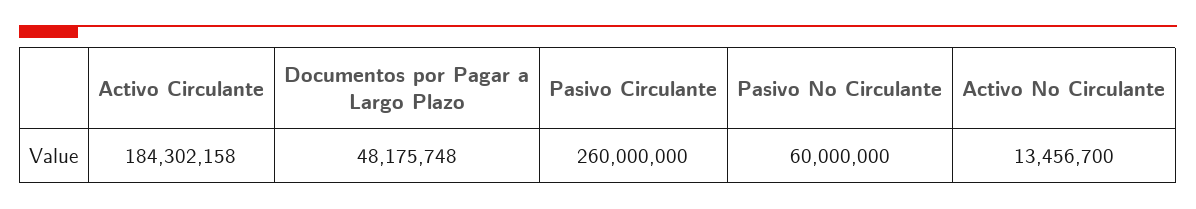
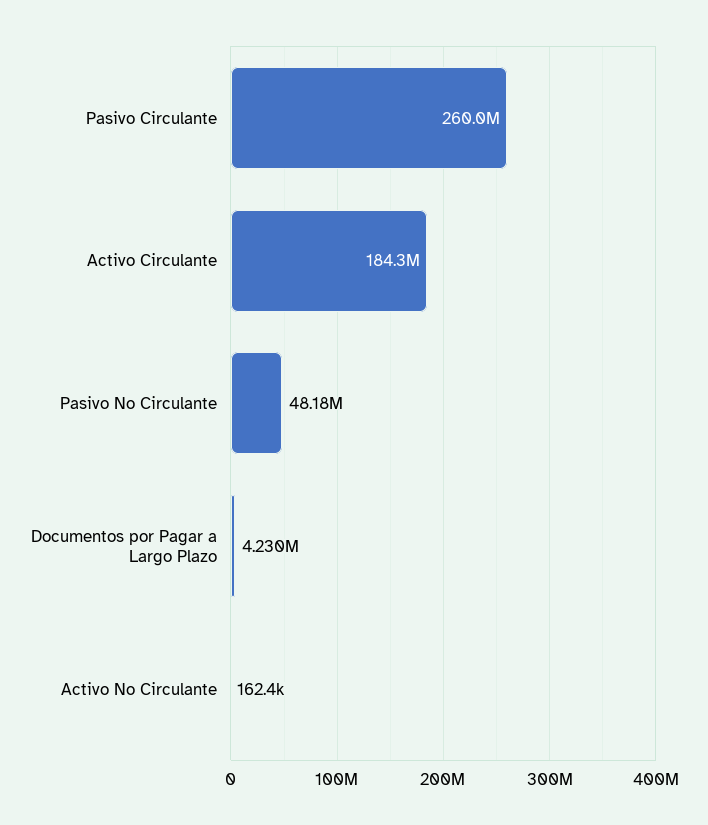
Documentos por Pagar a Largo Plazo: 48175748 -> 4230000
Pasivo No Circulante: 60000000 -> 48180000
Activo No Circulante: 13456700 -> 162400

